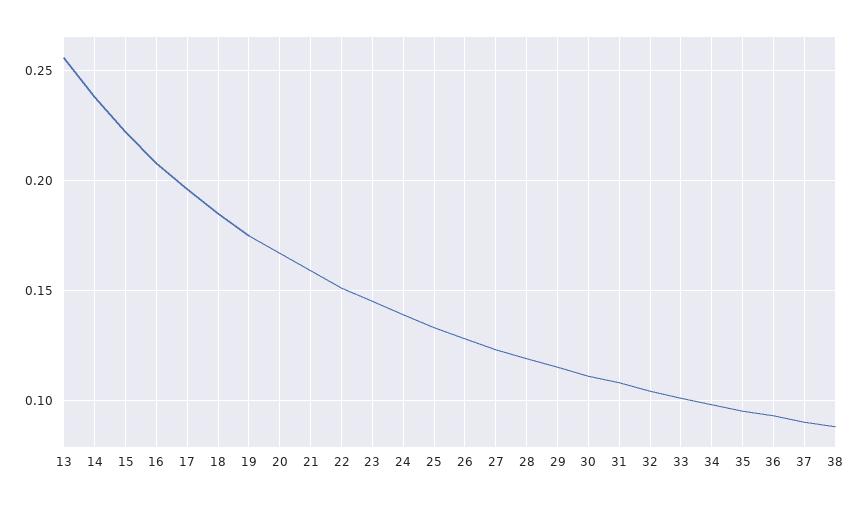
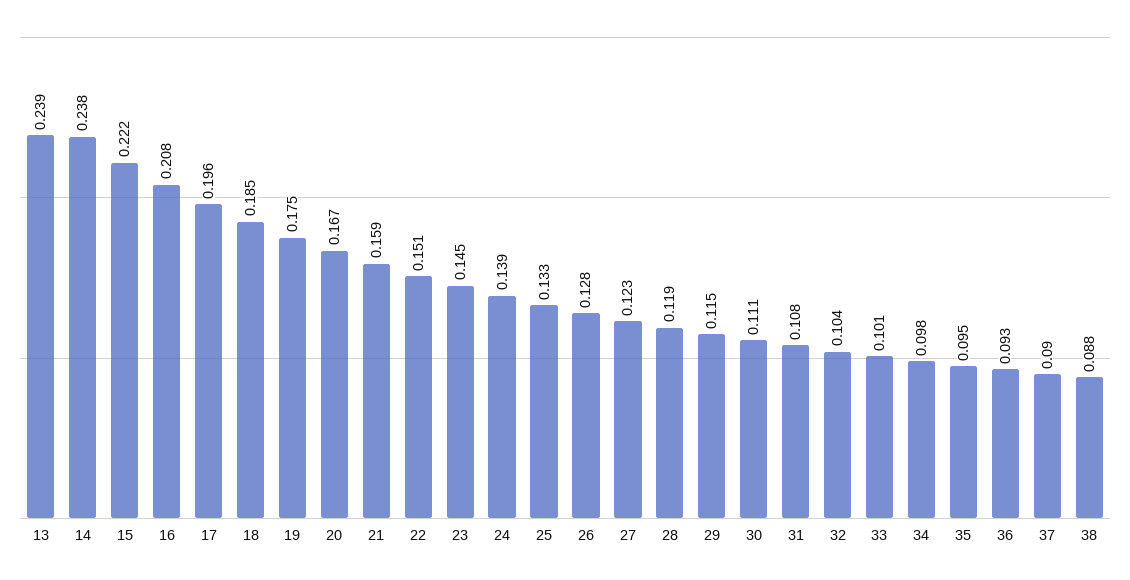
13: 0.255 -> 0.239

